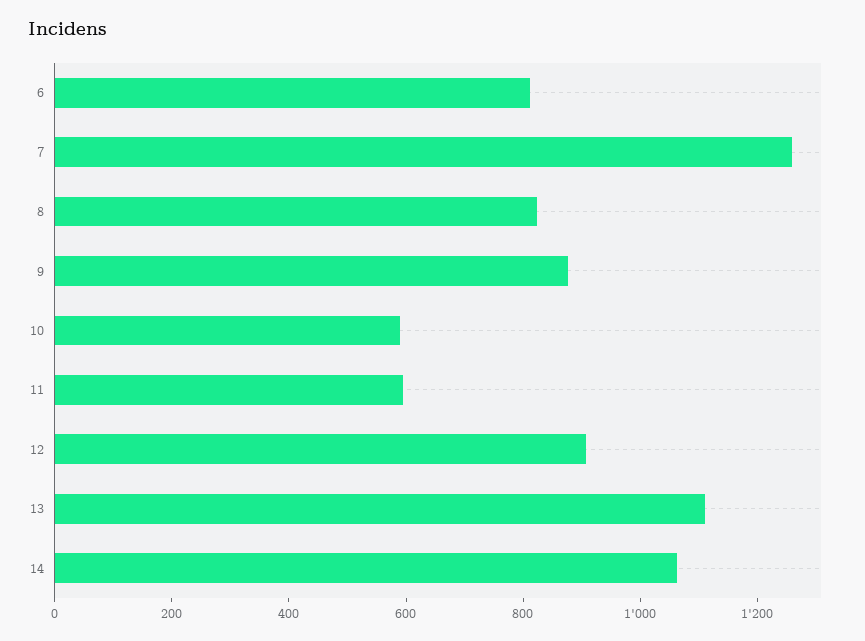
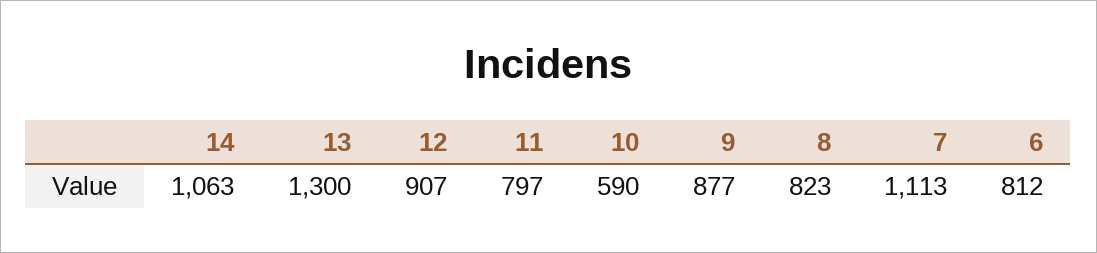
7: 1250 -> 1113
11: 600 -> 797
13: 1100 -> 1300

